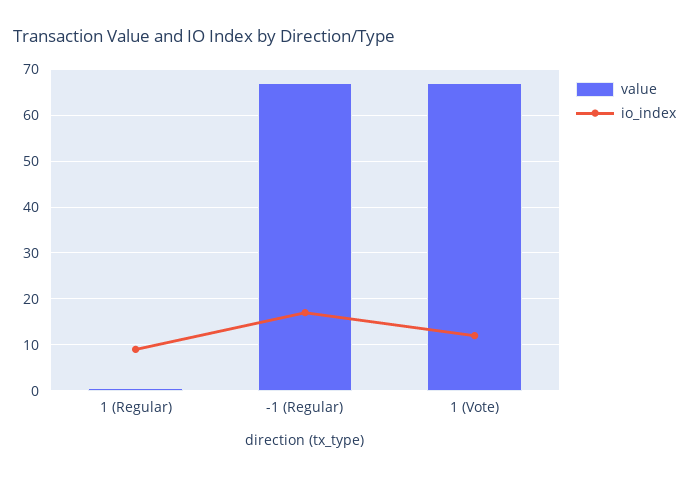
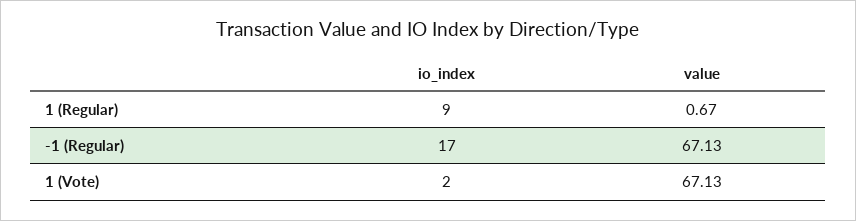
io_index, 1 (Vote): 12 -> 2

